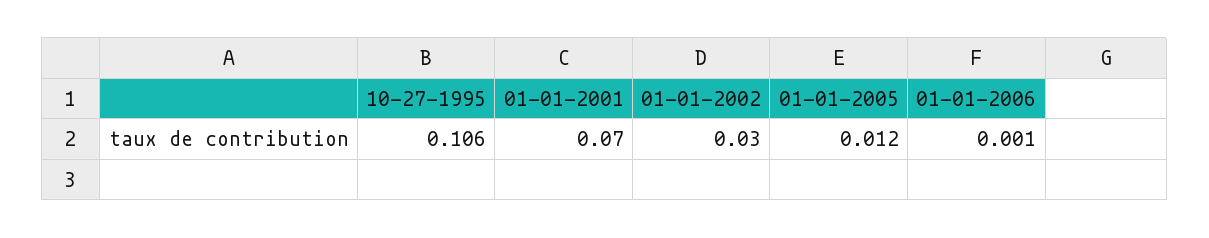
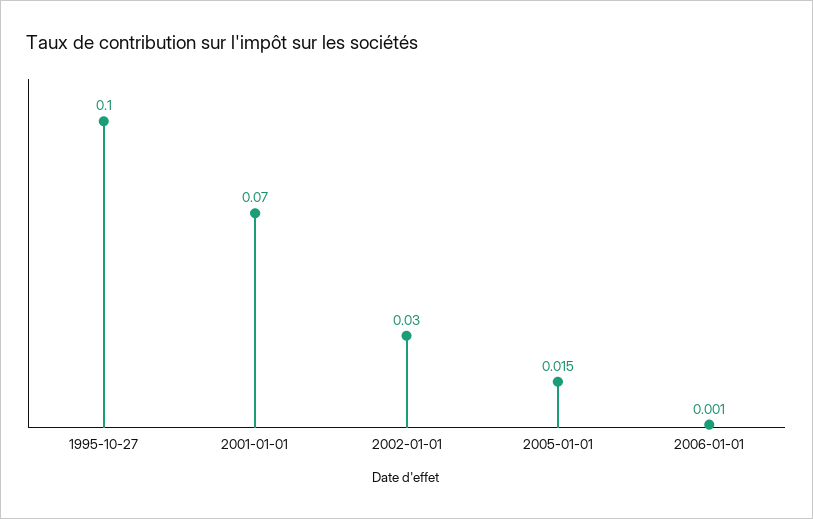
10-27-1995: 0.106 -> 0.1
01-01-2005: 0.012 -> 0.015

